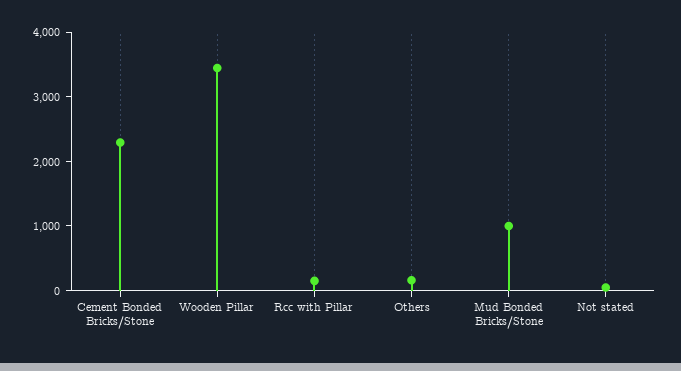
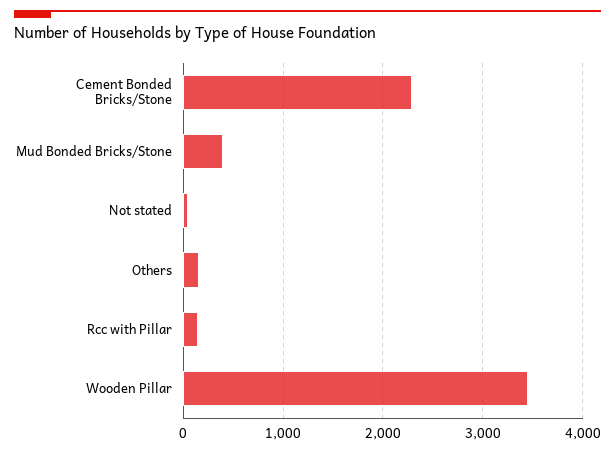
Mud Bonded Bricks/Stone: 1000 -> 400

